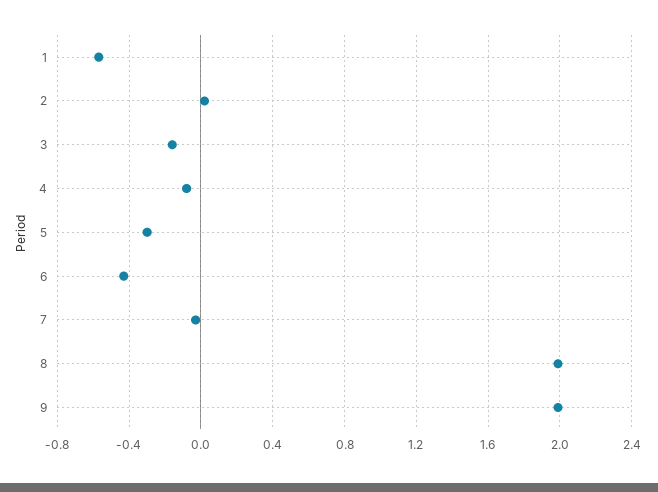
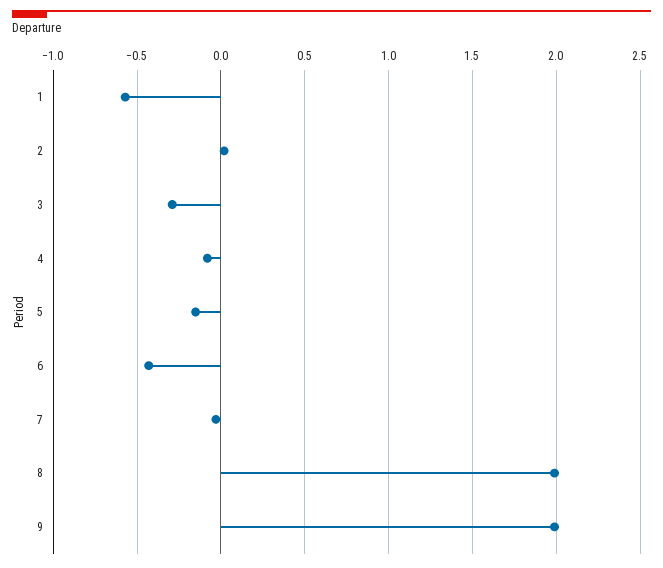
3: -0.15 -> -0.3
5: -0.3 -> -0.15

